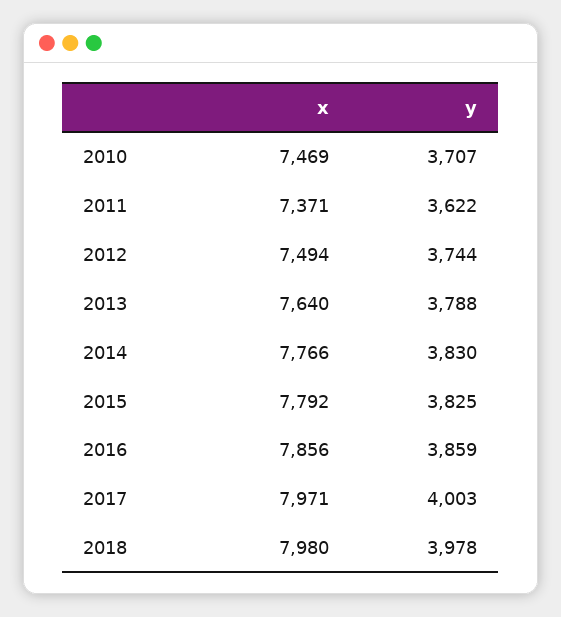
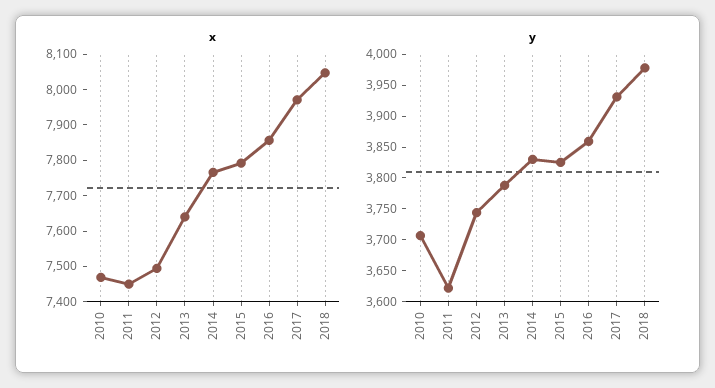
x, 2011: 7371 -> 7450
y, 2017: 4003 -> 3925
x, 2018: 7980 -> 8050

